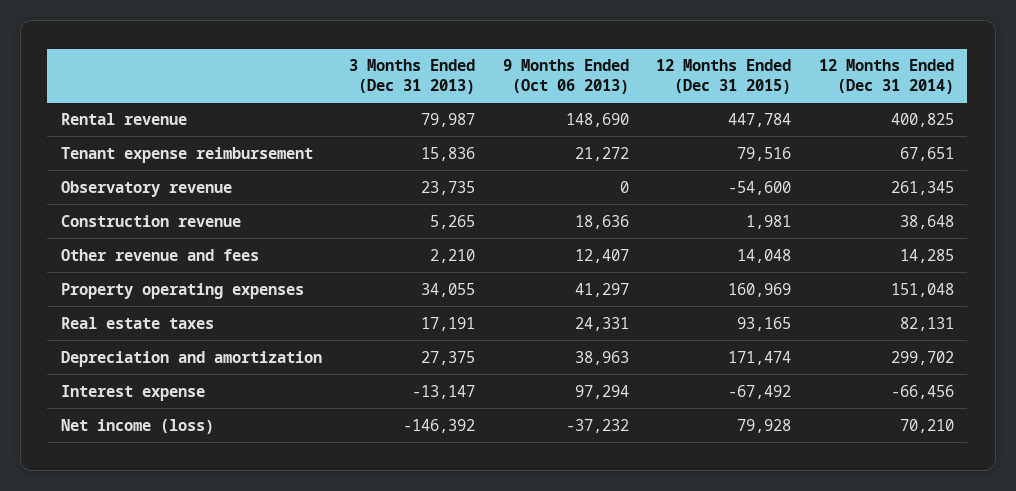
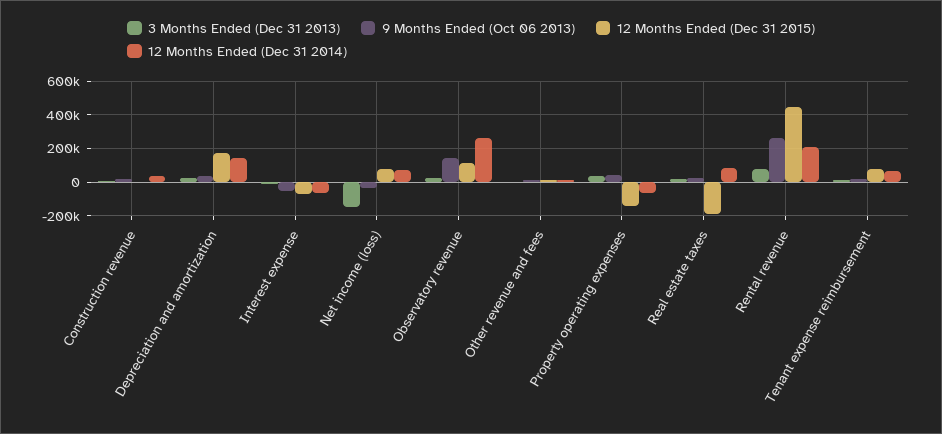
9 Months Ended (Oct 06 2013), Rental revenue: 148690 -> 250000
12 Months Ended (Dec 31 2014), Rental revenue: 400825 -> 200000
9 Months Ended (Oct 06 2013), Observatory revenue: 0 -> 150000
12 Months Ended (Dec 31 2015), Observatory revenue: -54600 -> 100000
12 Months Ended (Dec 31 2015), Property operating expenses: 160969 -> -150000
12 Months Ended (Dec 31 2014), Property operating expenses: 151048 -> -50000
12 Months Ended (Dec 31 2015), Real estate taxes: 93165 -> -200000
12 Months Ended (Dec 31 2014), Depreciation and amortization: 299702 -> 150000
9 Months Ended (Oct 06 2013), Interest expense: 97294 -> -50000

